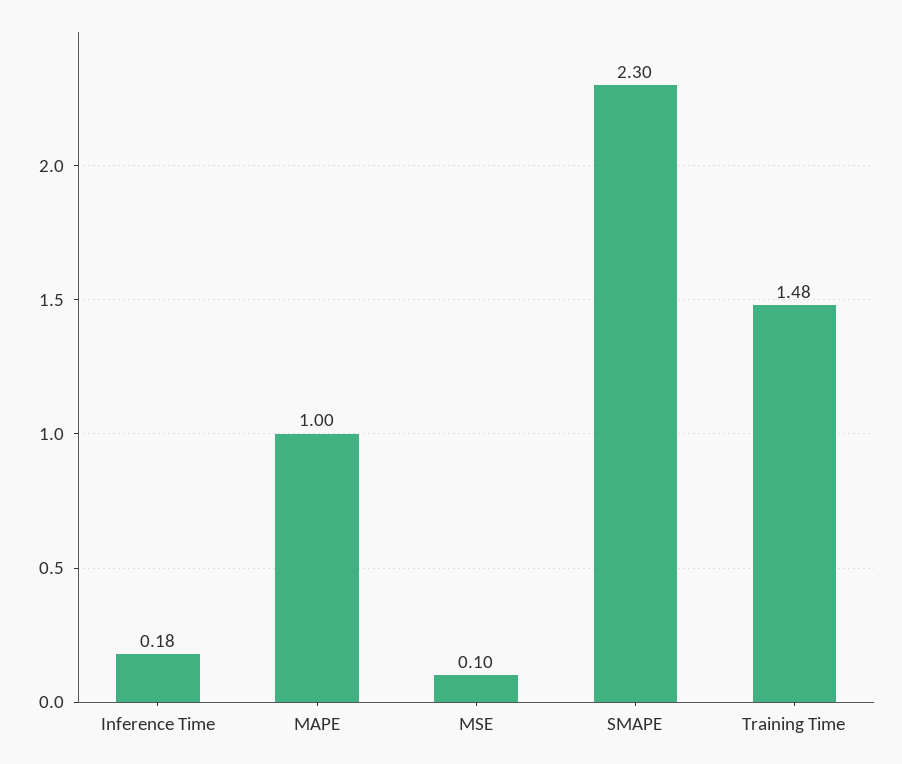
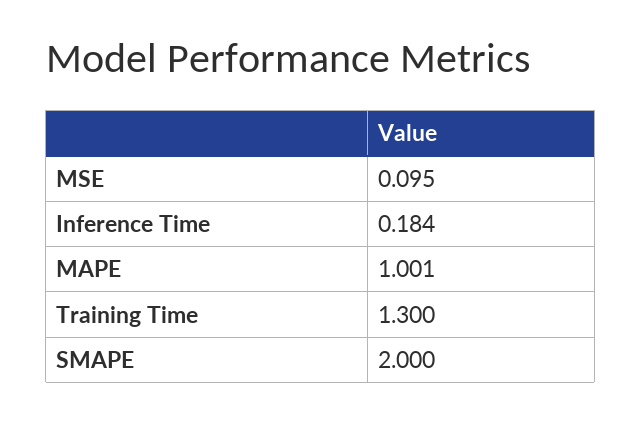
SMAPE: 2.3 -> 2
Training Time: 1.48 -> 1.3

